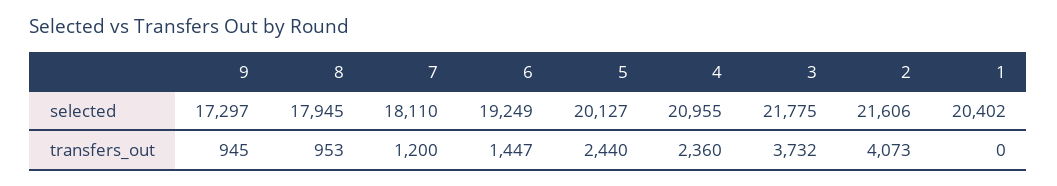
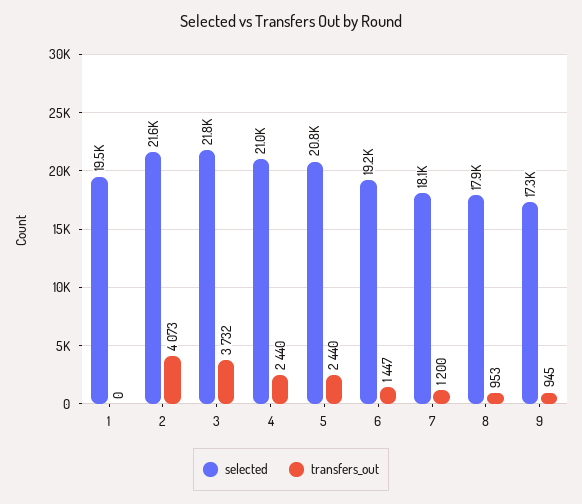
selected, 5: 20127 -> 20800
selected, 1: 20402 -> 19500
transfers_out, 4: 2360 -> 2440

